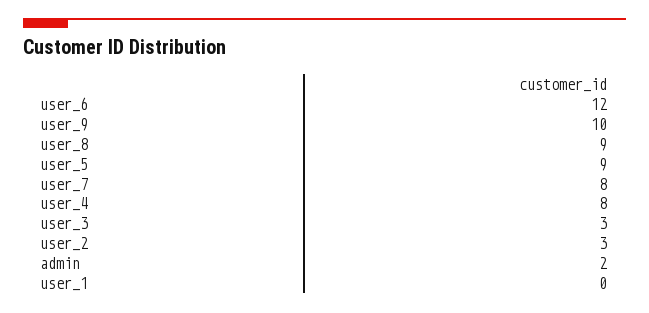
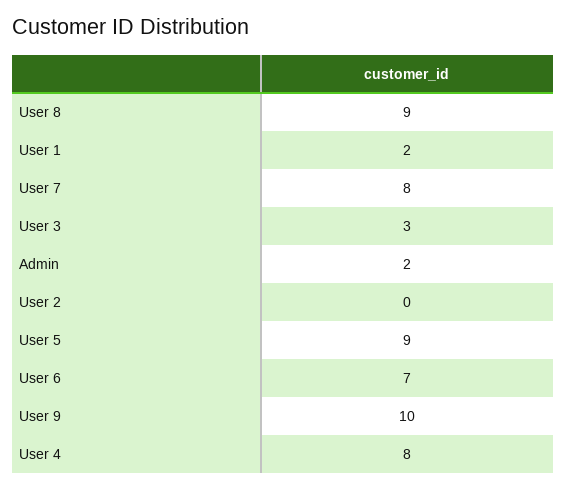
user_6: 12 -> 7
user_2: 3 -> 0
user_1: 0 -> 2

